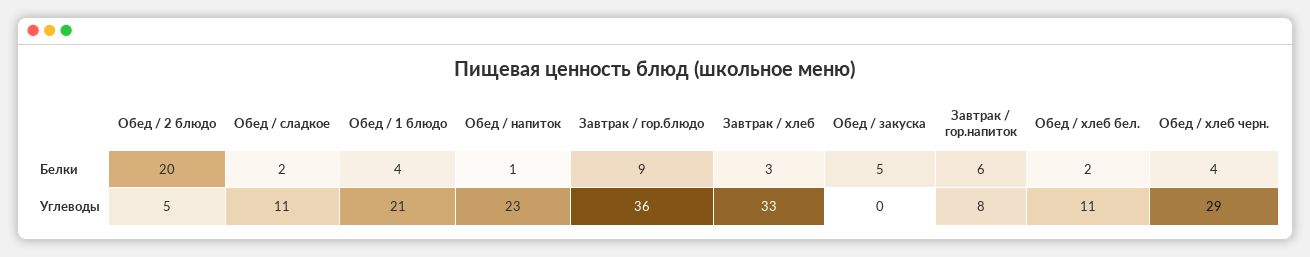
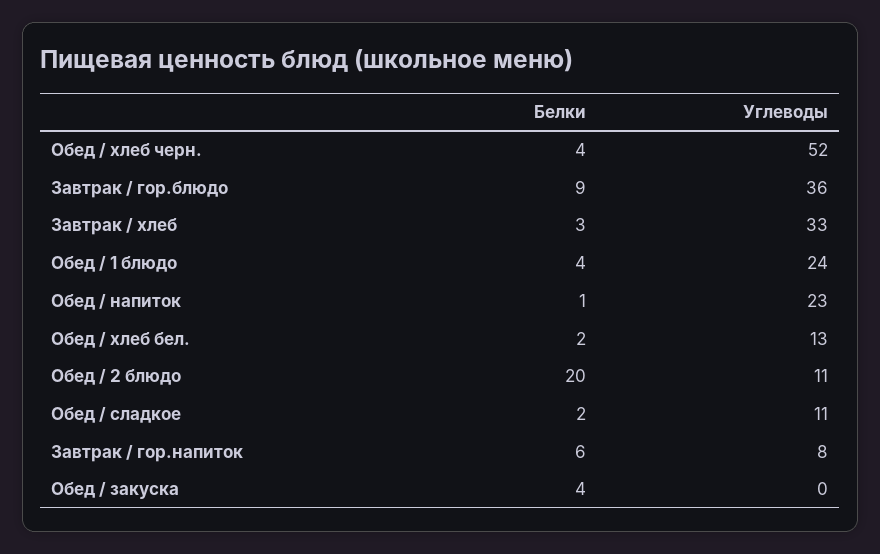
Обед / закуска, Белки: 5 -> 4
Обед / 2 блюдо, Углеводы: 5 -> 11
Обед / 1 блюдо, Углеводы: 21 -> 24
Обед / хлеб бел., Углеводы: 11 -> 13
Обед / хлеб черн., Углеводы: 29 -> 52

